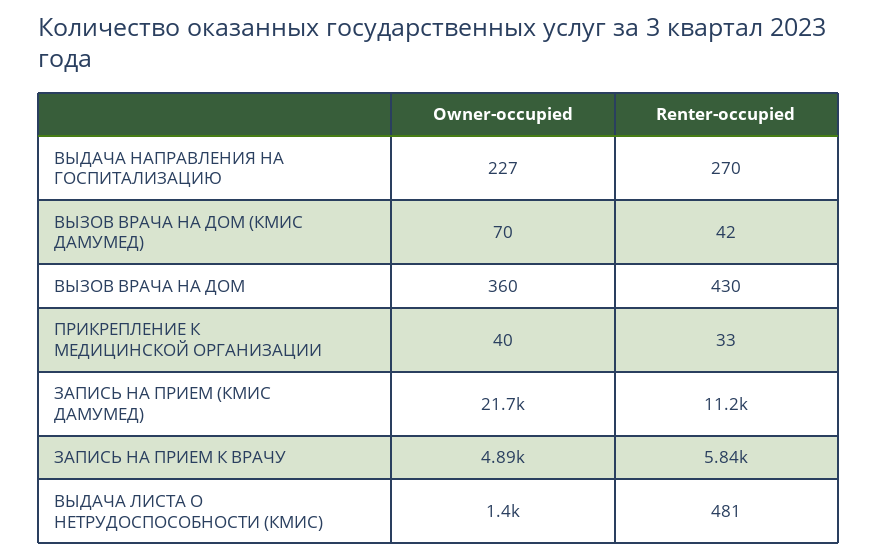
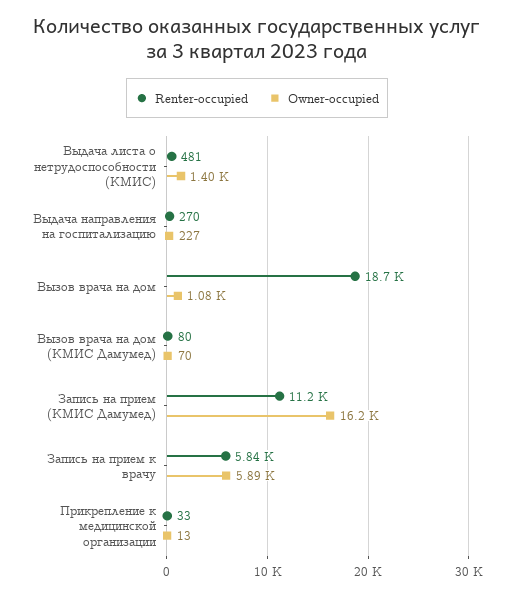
Renter-occupied, ВЫЗОВ ВРАЧА НА ДОМ (КМИС ДАМУМЕД): 42 -> 80
Owner-occupied, ВЫЗОВ ВРАЧА НА ДОМ: 360 -> 1080
Renter-occupied, ВЫЗОВ ВРАЧА НА ДОМ: 430 -> 18700
Owner-occupied, ПРИКРЕПЛЕНИЕ К МЕДИЦИНСКОЙ ОРГАНИЗАЦИИ: 40 -> 13
Owner-occupied, ЗАПИСЬ НА ПРИЕМ (КМИС ДАМУМЕД): 21700 -> 16200
Owner-occupied, ЗАПИСЬ НА ПРИЕМ К ВРАЧУ: 4890 -> 5890

